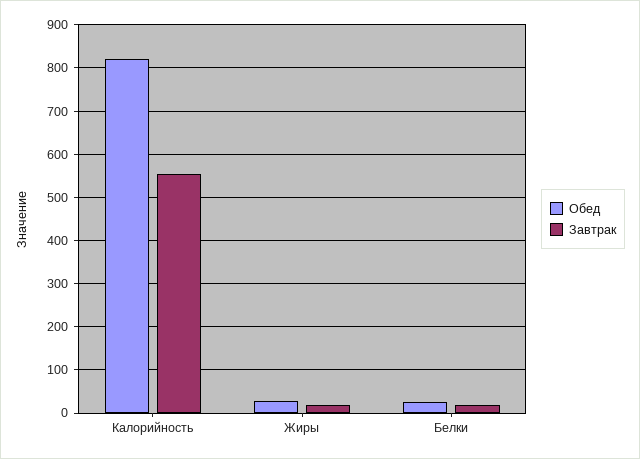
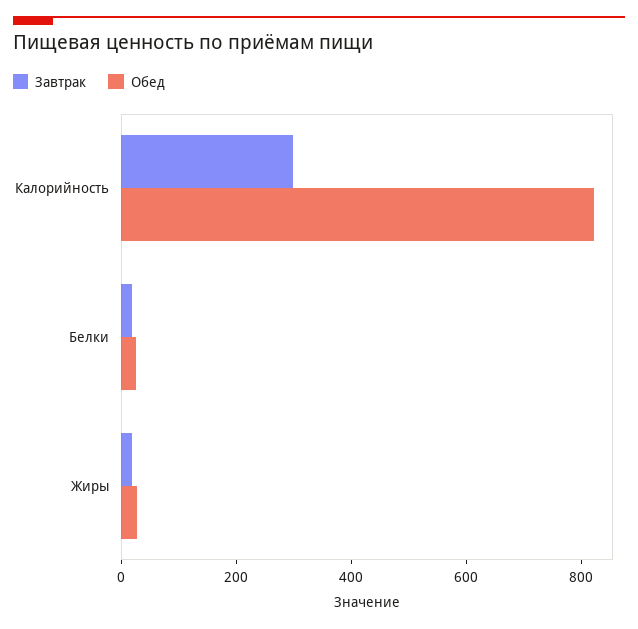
Завтрак, Калорийность: 560 -> 300

